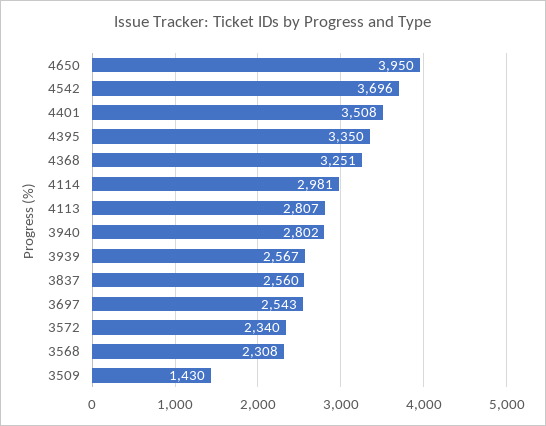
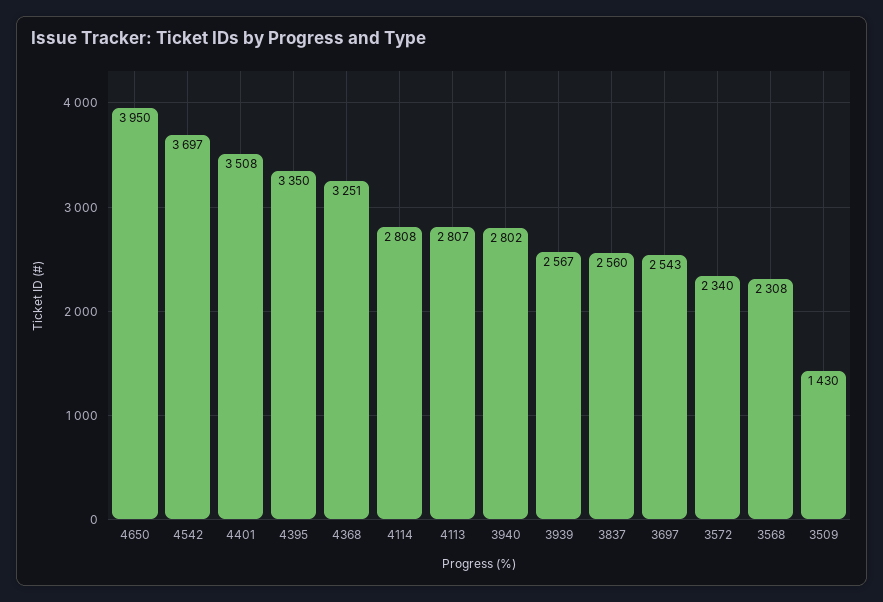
4542: 3696 -> 3697
4114: 2981 -> 2808

